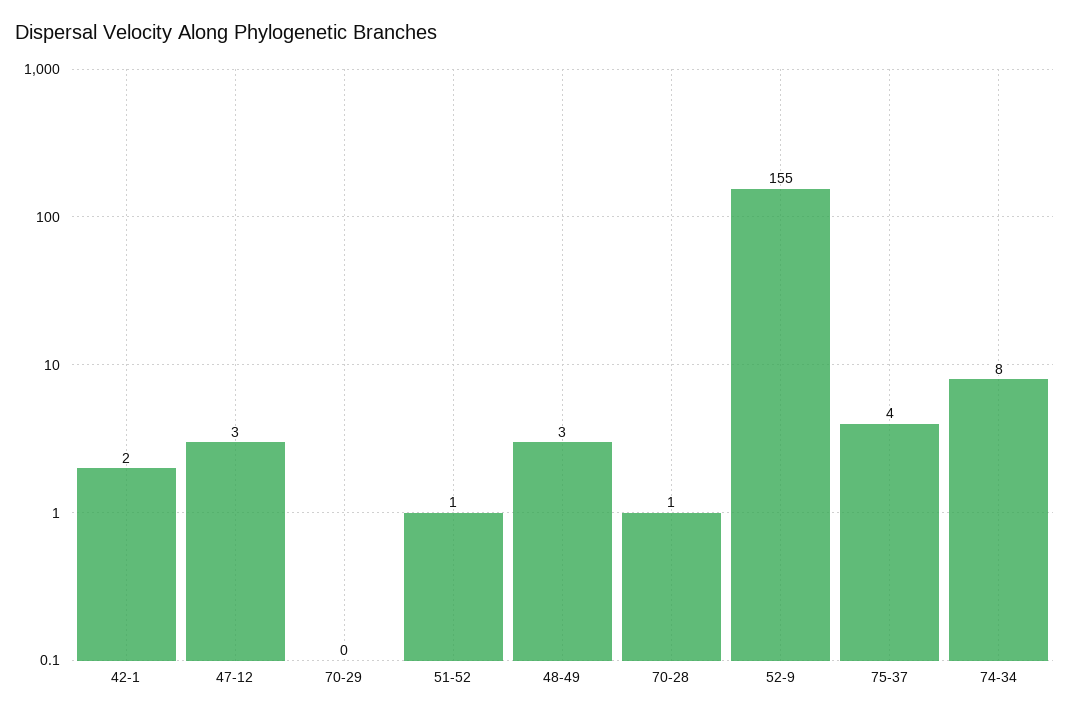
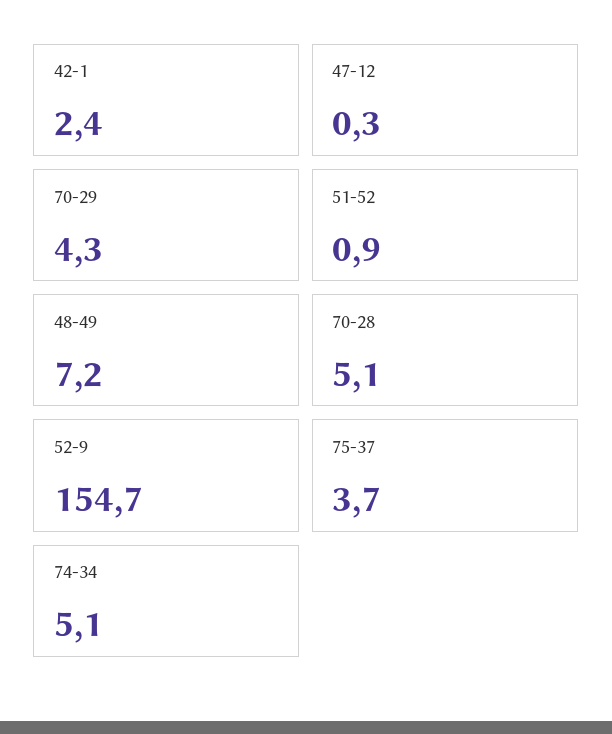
47-12: 3 -> 0.3
70-29: 0 -> 4.3
48-49: 3 -> 7.2
70-28: 1 -> 5.1
74-34: 8 -> 5.1

